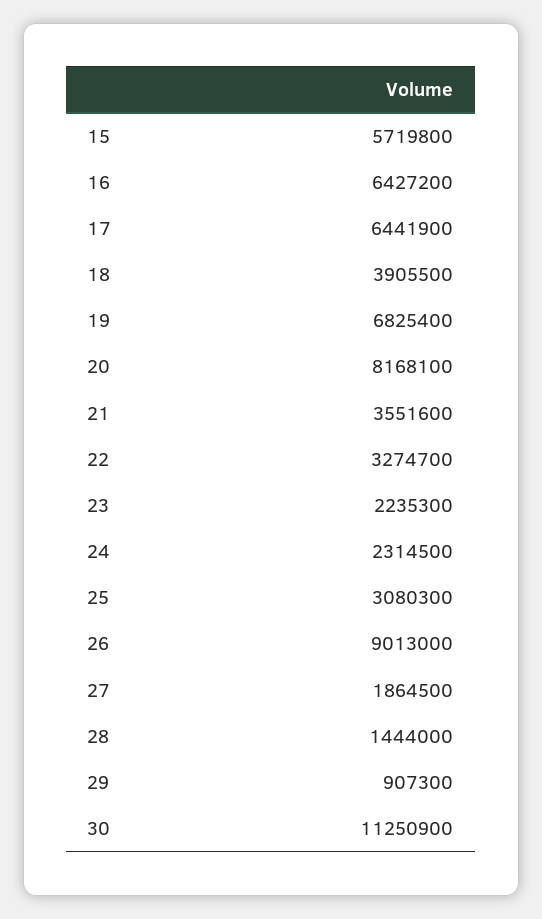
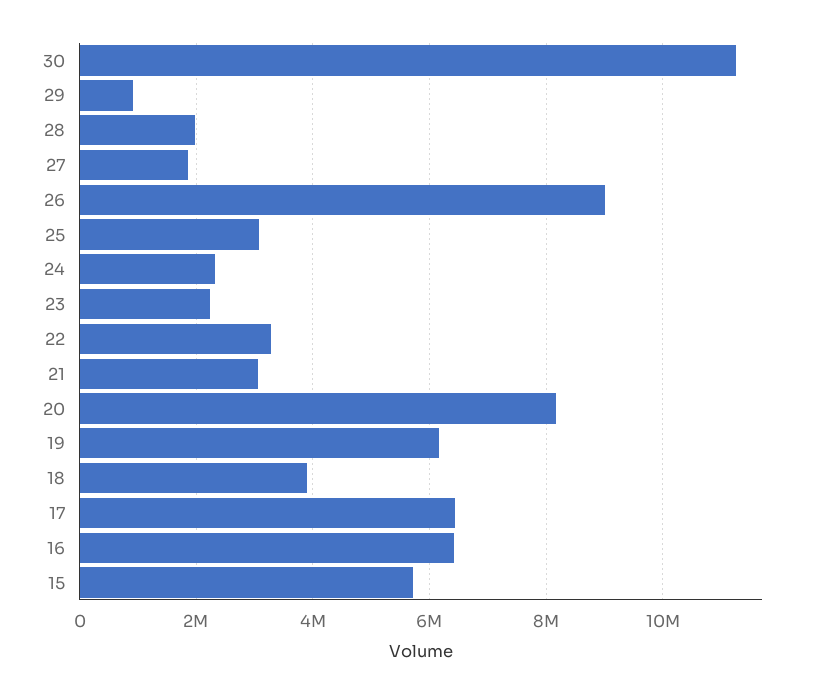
19: 6825400 -> 6200000
21: 3551600 -> 3000000
28: 1444000 -> 2000000

